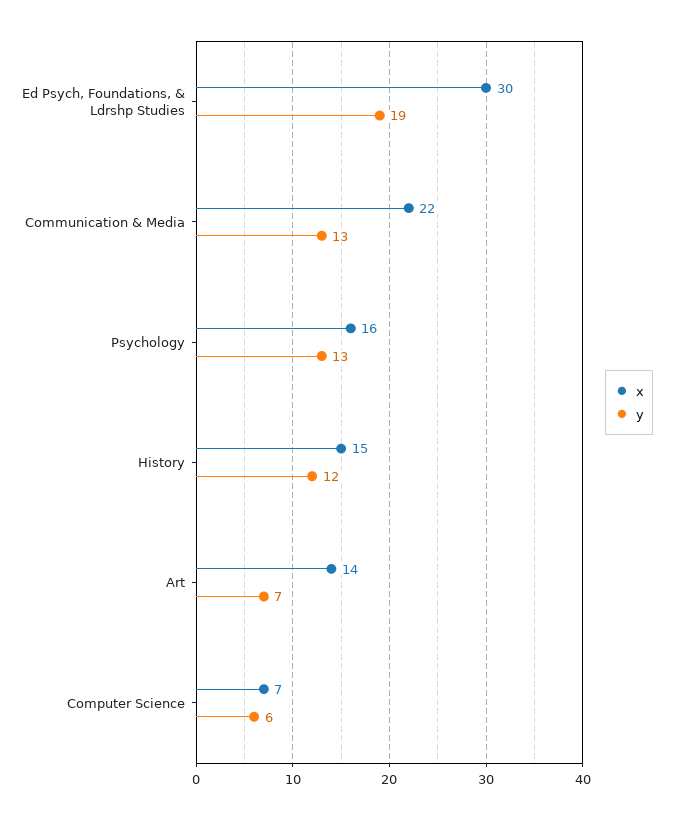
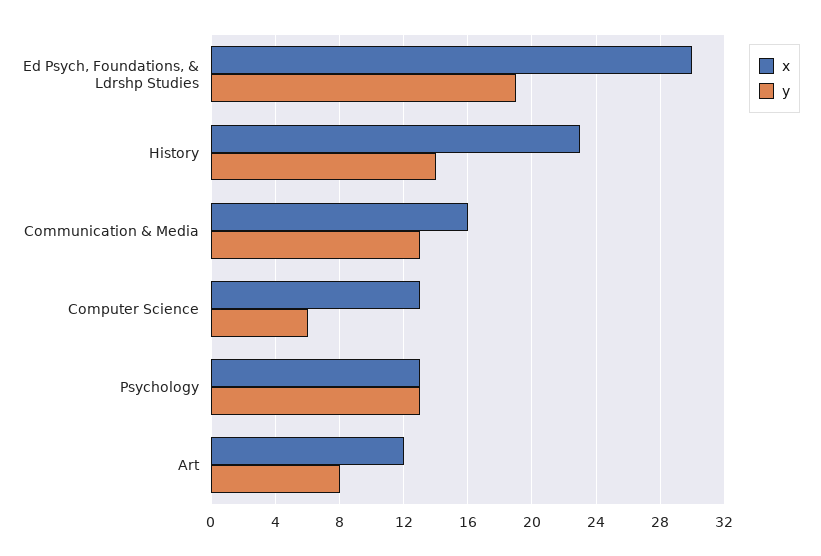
x, Communication & Media: 22 -> 16
x, Psychology: 16 -> 13
x, History: 15 -> 23
y, History: 12 -> 14
x, Art: 14 -> 12
y, Art: 7 -> 8
x, Computer Science: 7 -> 13

